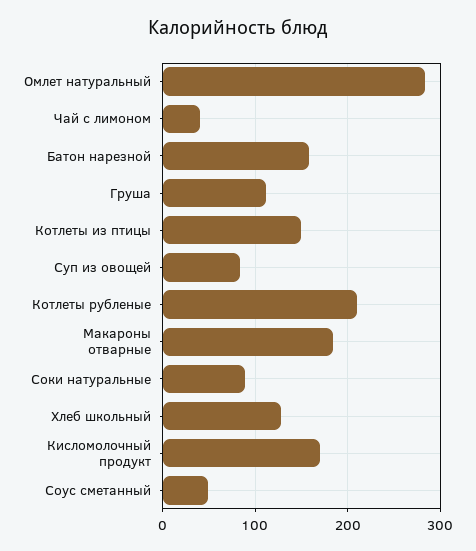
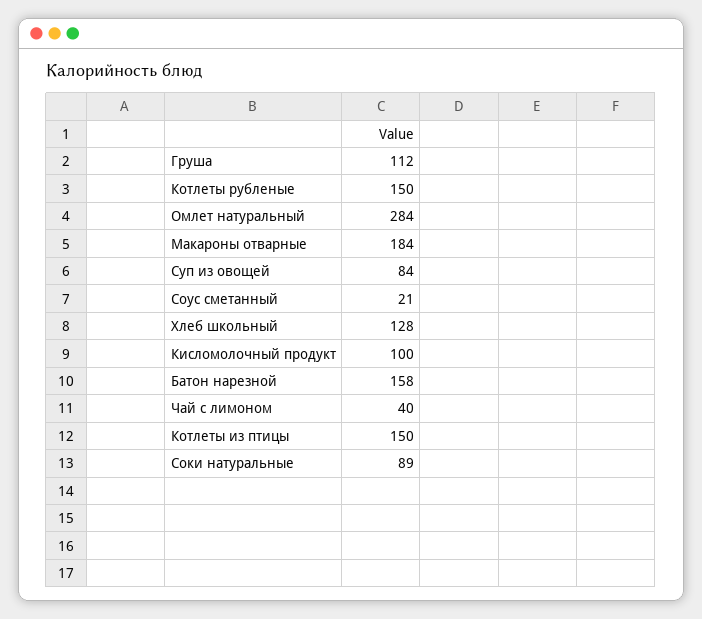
Котлеты рубленые: 210 -> 150
Кисломолочный продукт: 170 -> 100
Соус сметанный: 50 -> 21

